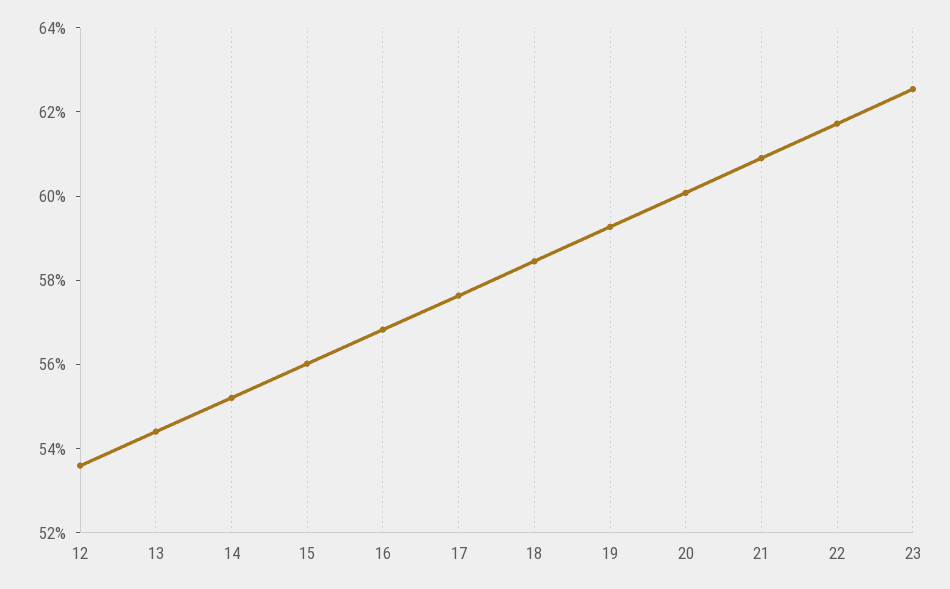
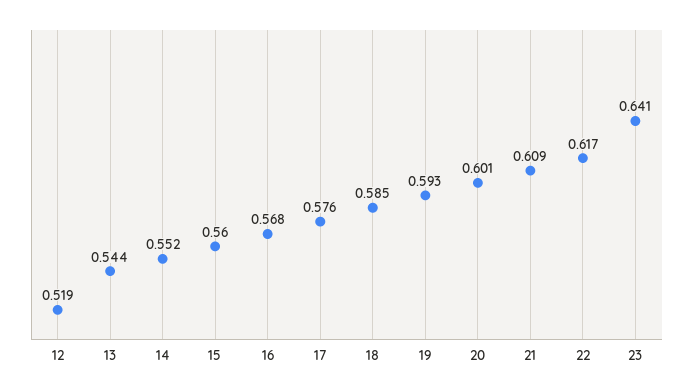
12: 0.535 -> 0.519
23: 0.625 -> 0.641

